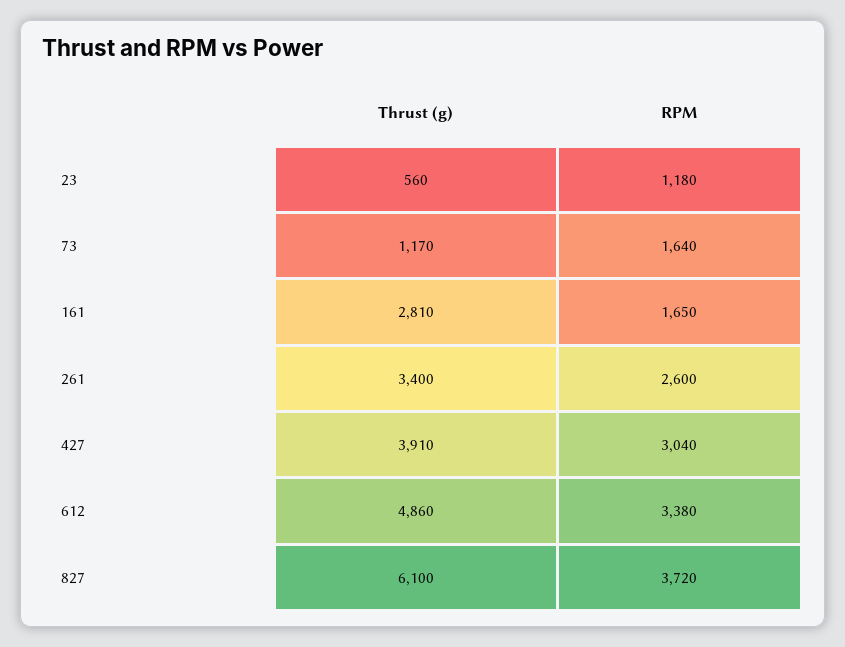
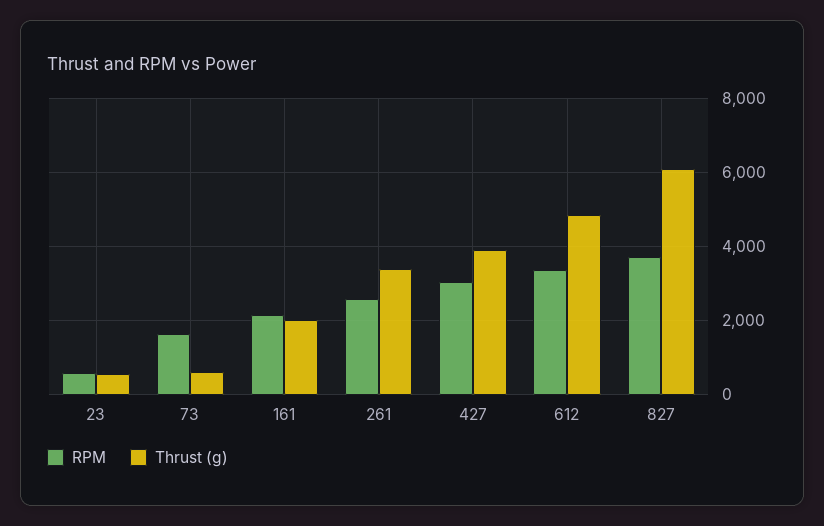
RPM, 23: 1180 -> 600
Thrust (g), 73: 1170 -> 600
Thrust (g), 161: 2810 -> 2000
RPM, 161: 1650 -> 2200

